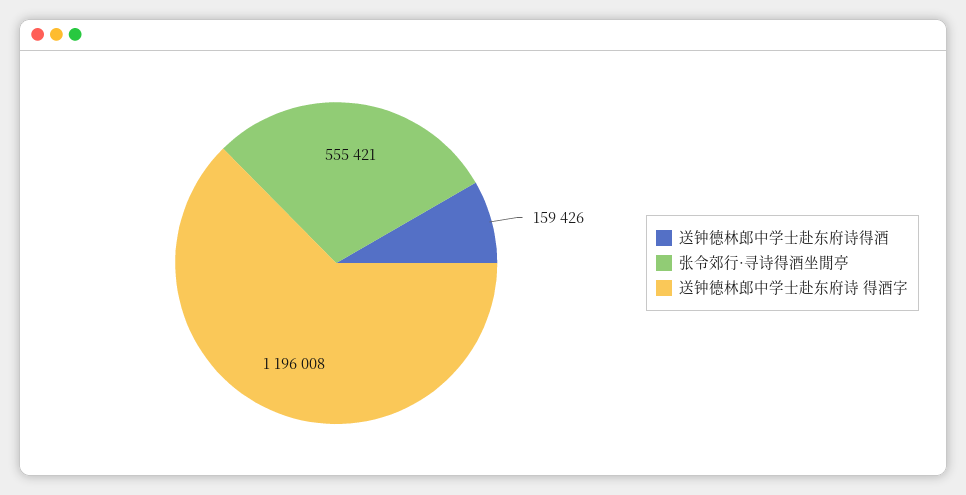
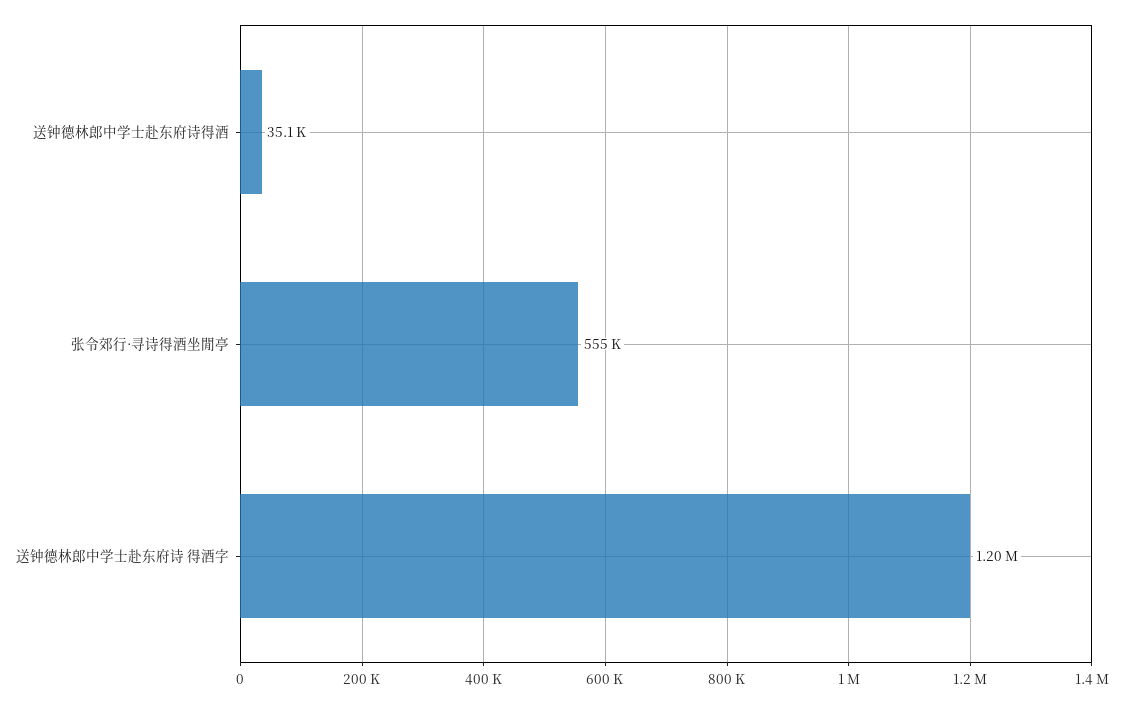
送钟德林郎中学士赴东府诗得酒: 159426 -> 35100

